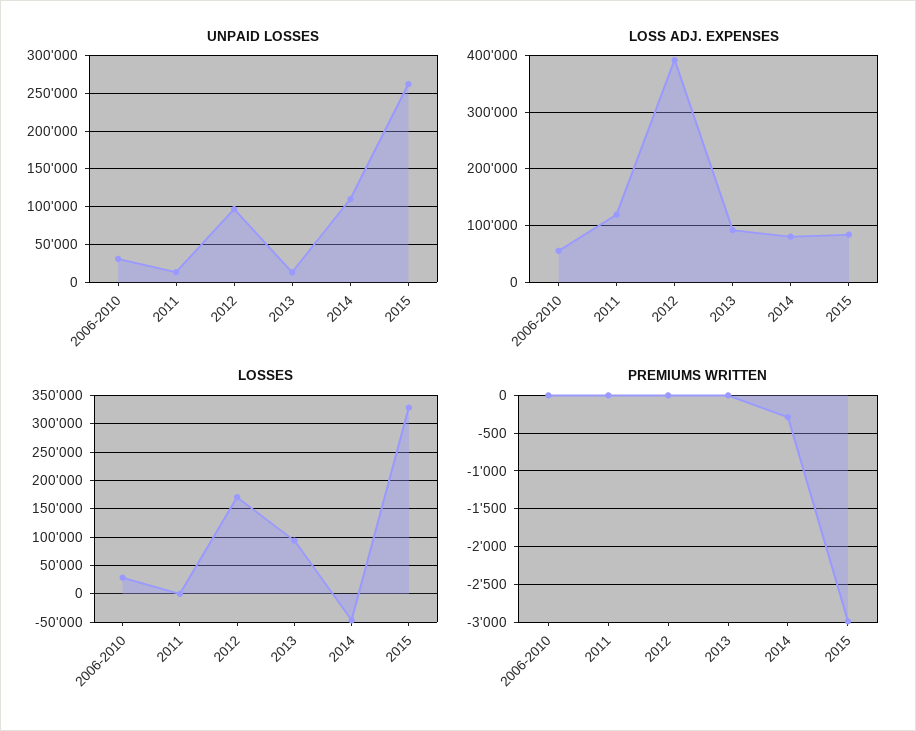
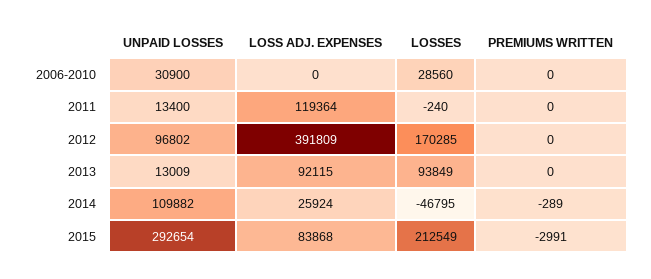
UNPAID LOSSES, 2015: 260000 -> 292654
LOSS ADJ. EXPENSES, 2006-2010: 60000 -> 0
LOSS ADJ. EXPENSES, 2014: 80000 -> 25924
LOSSES, 2015: 325000 -> 212549

